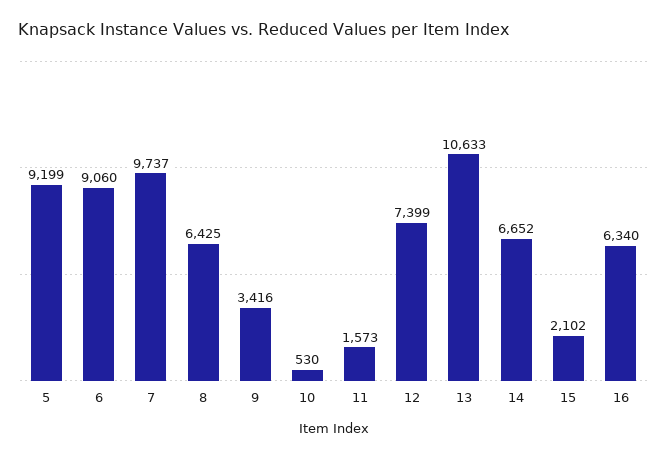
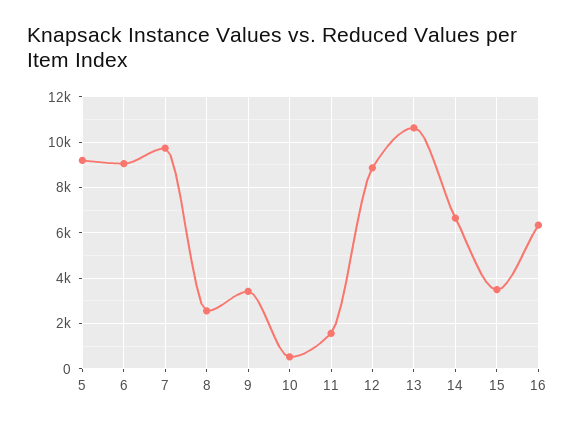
8: 6425 -> 2500
12: 7399 -> 9000
15: 2102 -> 3500

